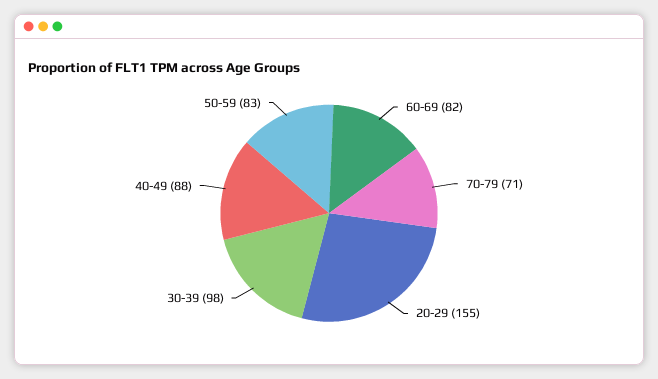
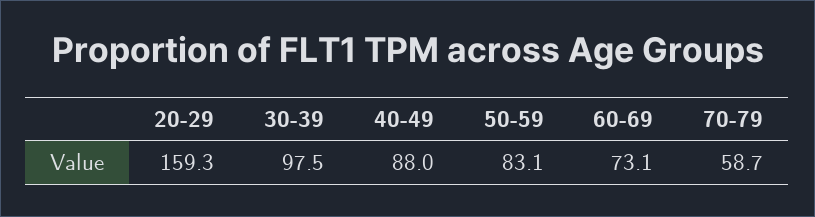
60-69: 82 -> 73.1
70-79: 71 -> 58.7
20-29: 155 -> 159.3

